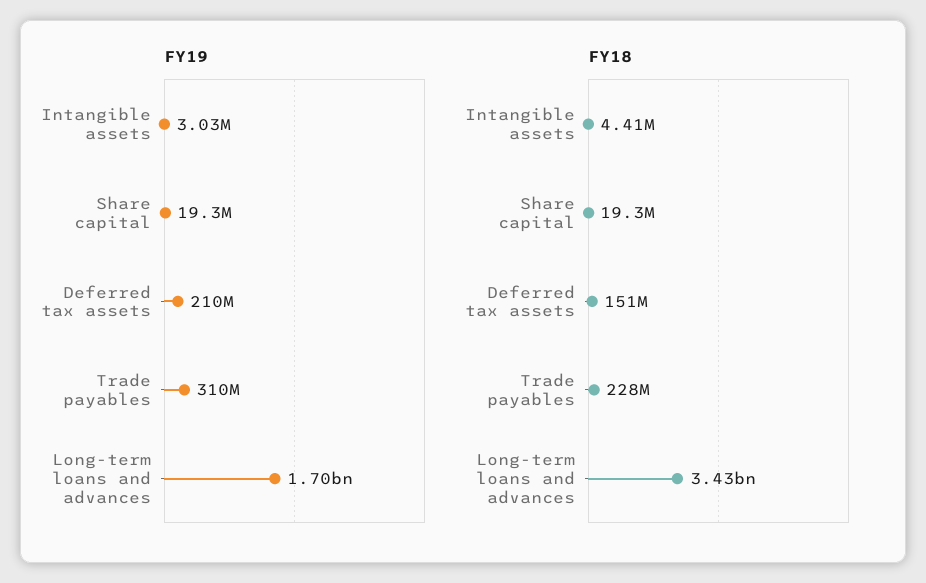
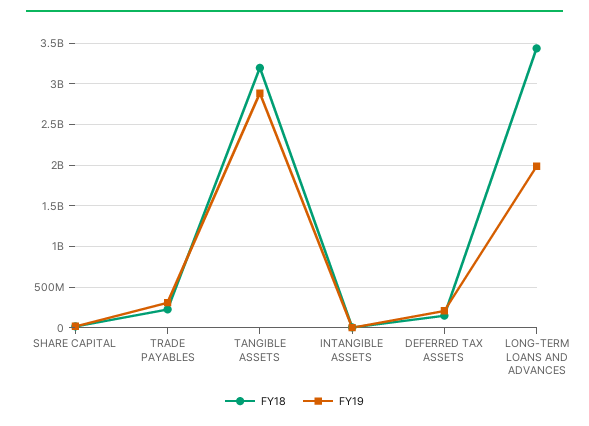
FY19, Long-term loans and advances: 1700000000 -> 2000000000
FY18, TANGIBLE ASSETS: none -> 3200000000
FY19, TANGIBLE ASSETS: none -> 2900000000

